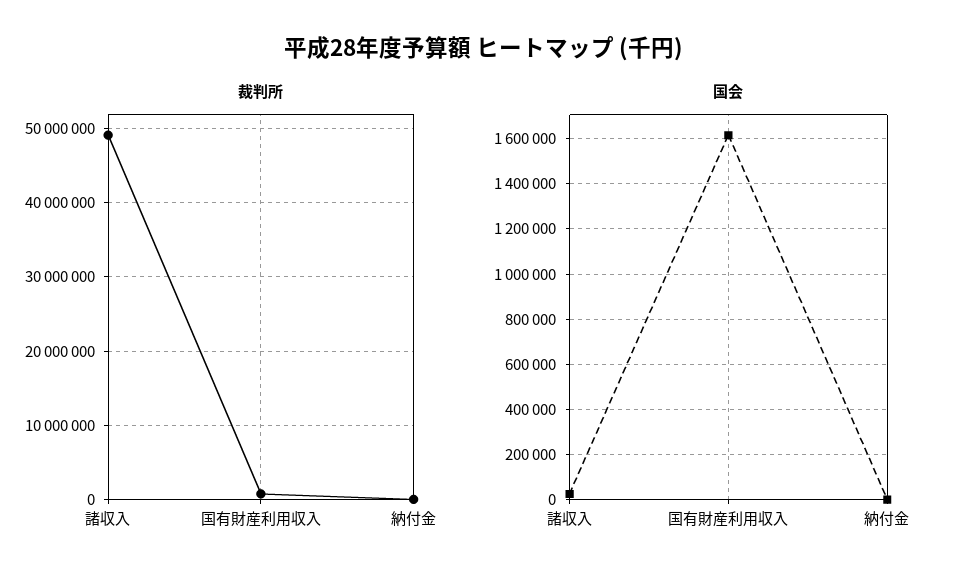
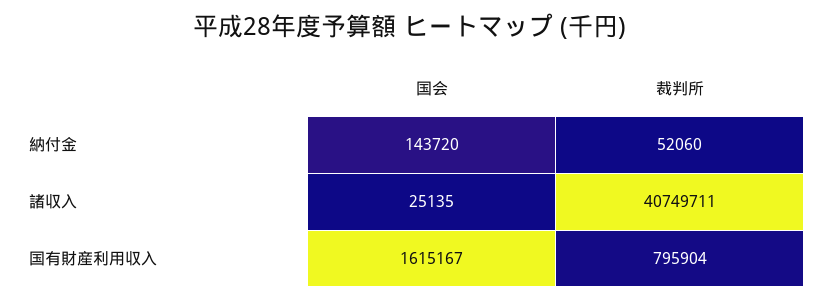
裁判所, 諸収入: 49000000 -> 40749711
国会, 納付金: 0 -> 143720

